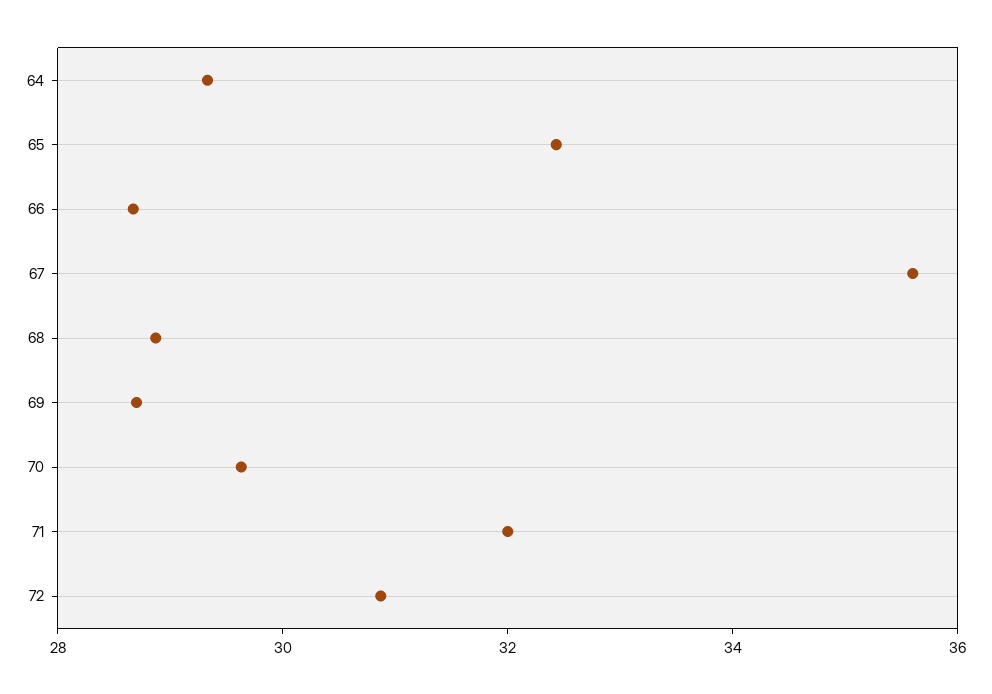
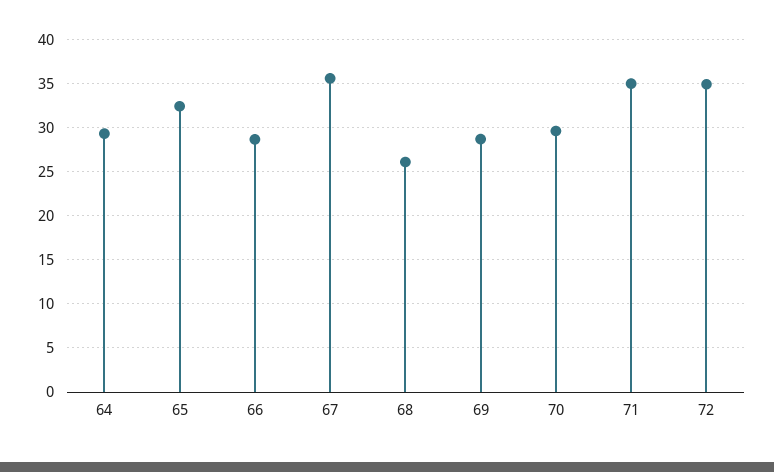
68: 29 -> 26
71: 32 -> 35
72: 31 -> 35

